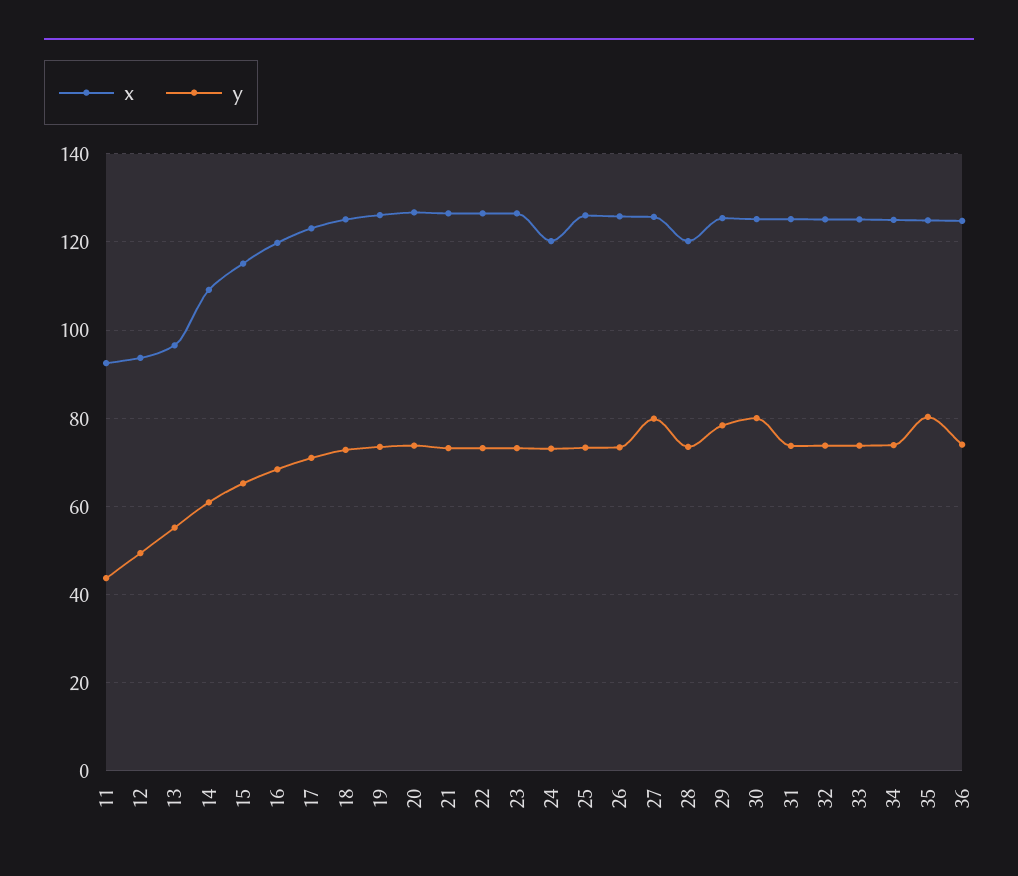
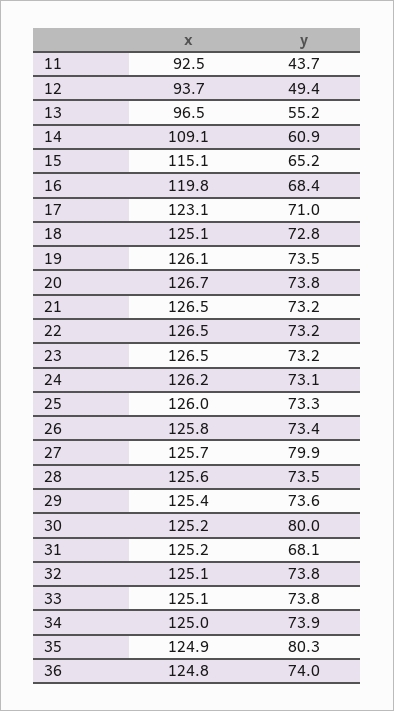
x, 24: 120 -> 126.2
x, 28: 120 -> 125.6
y, 29: 78 -> 73.6
y, 31: 74 -> 68.1

